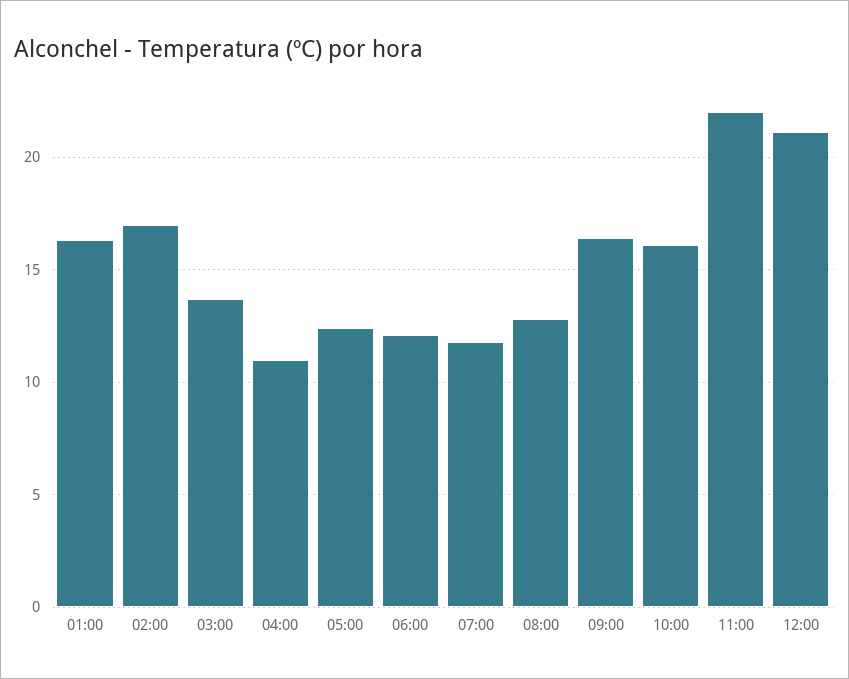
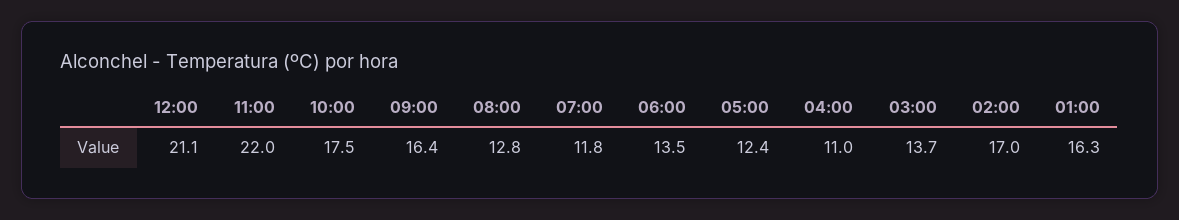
06:00: 12 -> 13.5
10:00: 16 -> 17.5

